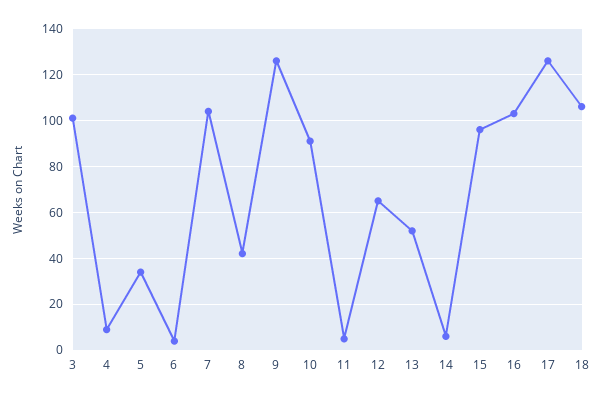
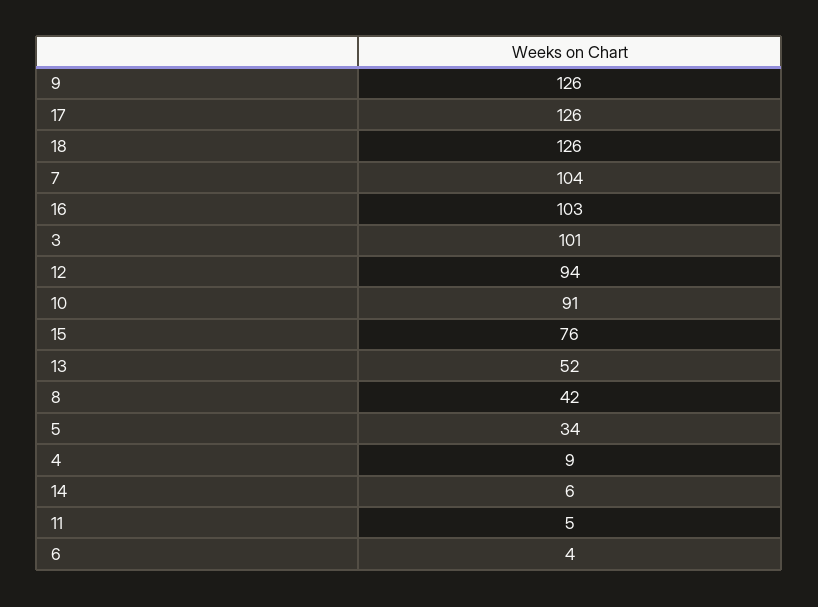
12: 65 -> 94
15: 95 -> 76
18: 105 -> 126

